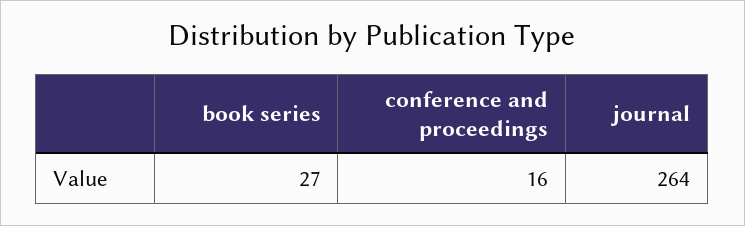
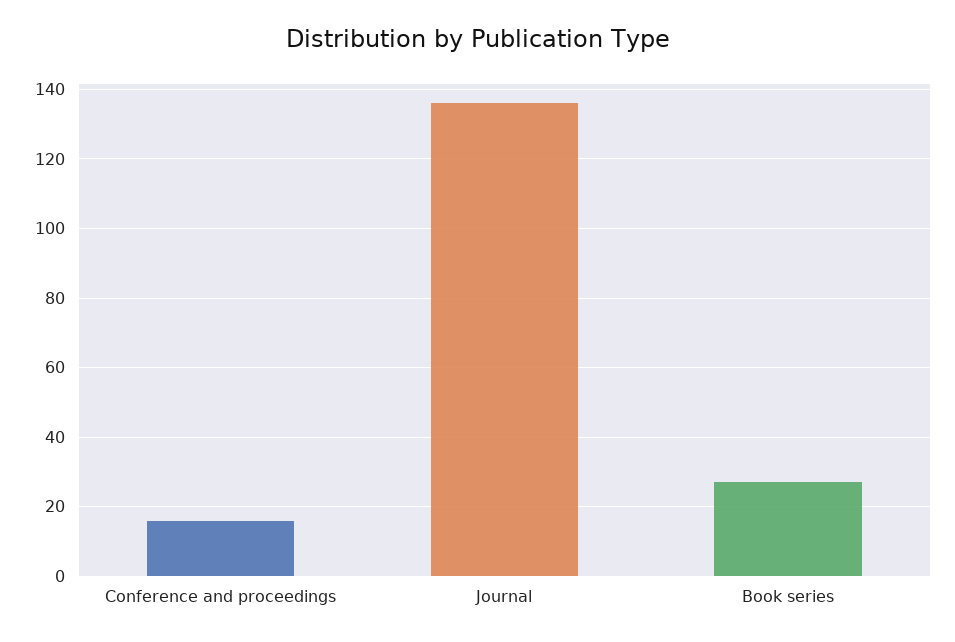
journal: 264 -> 135

